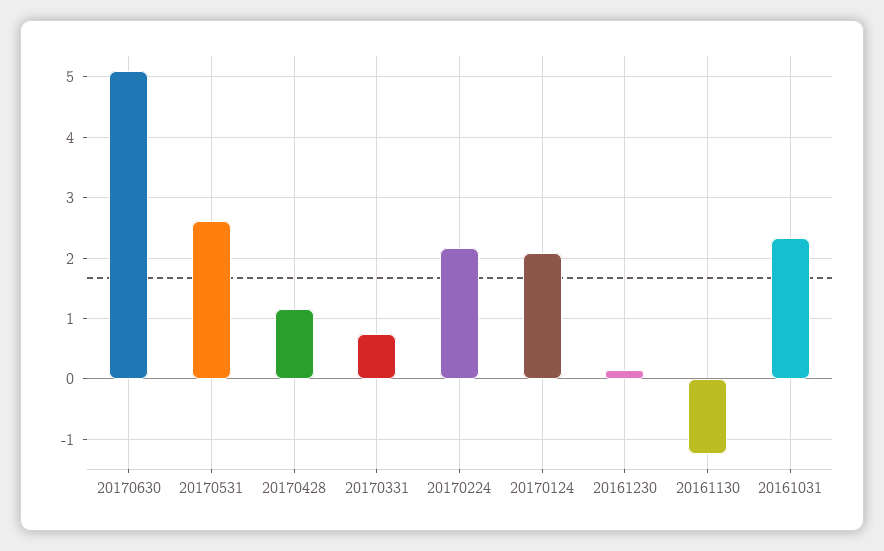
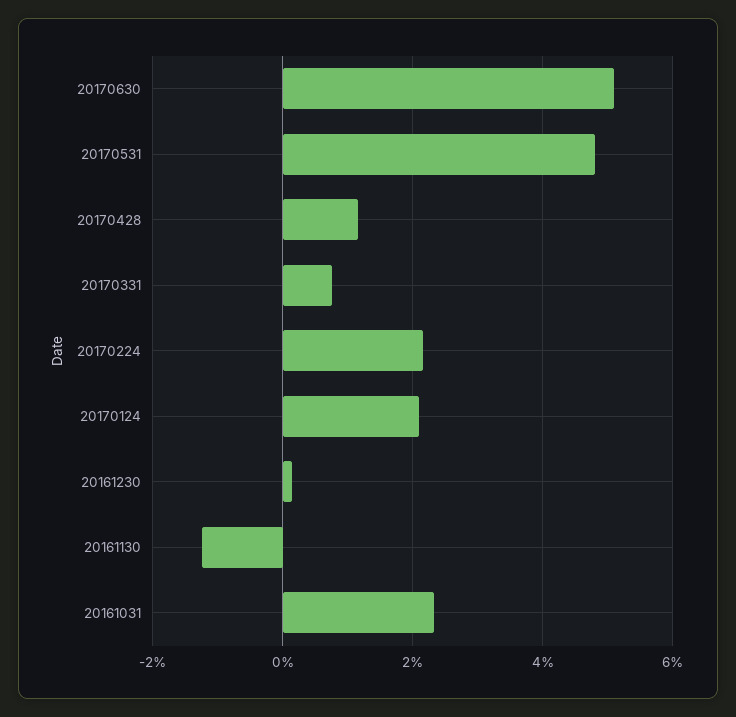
20170531: 2.6 -> 4.8

